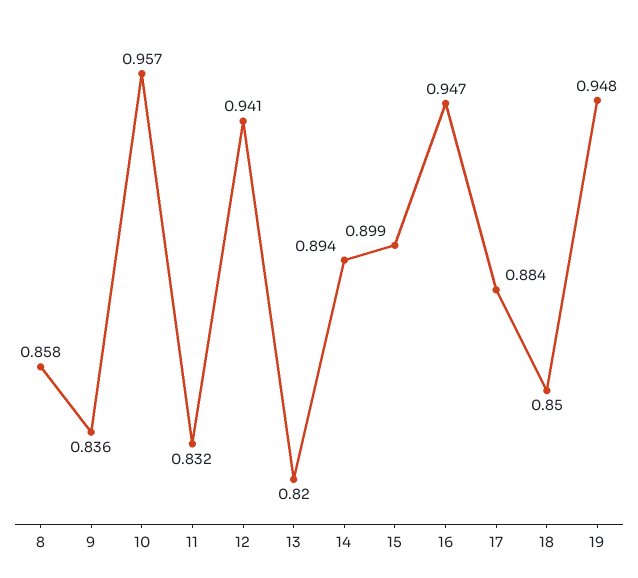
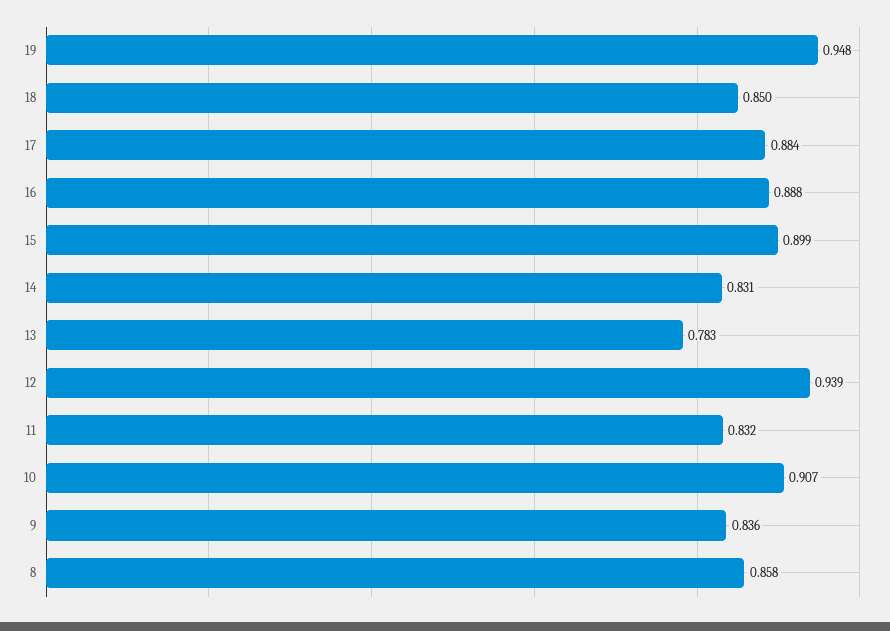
10: 0.957 -> 0.907
12: 0.941 -> 0.939
13: 0.82 -> 0.783
14: 0.894 -> 0.831
16: 0.947 -> 0.888

